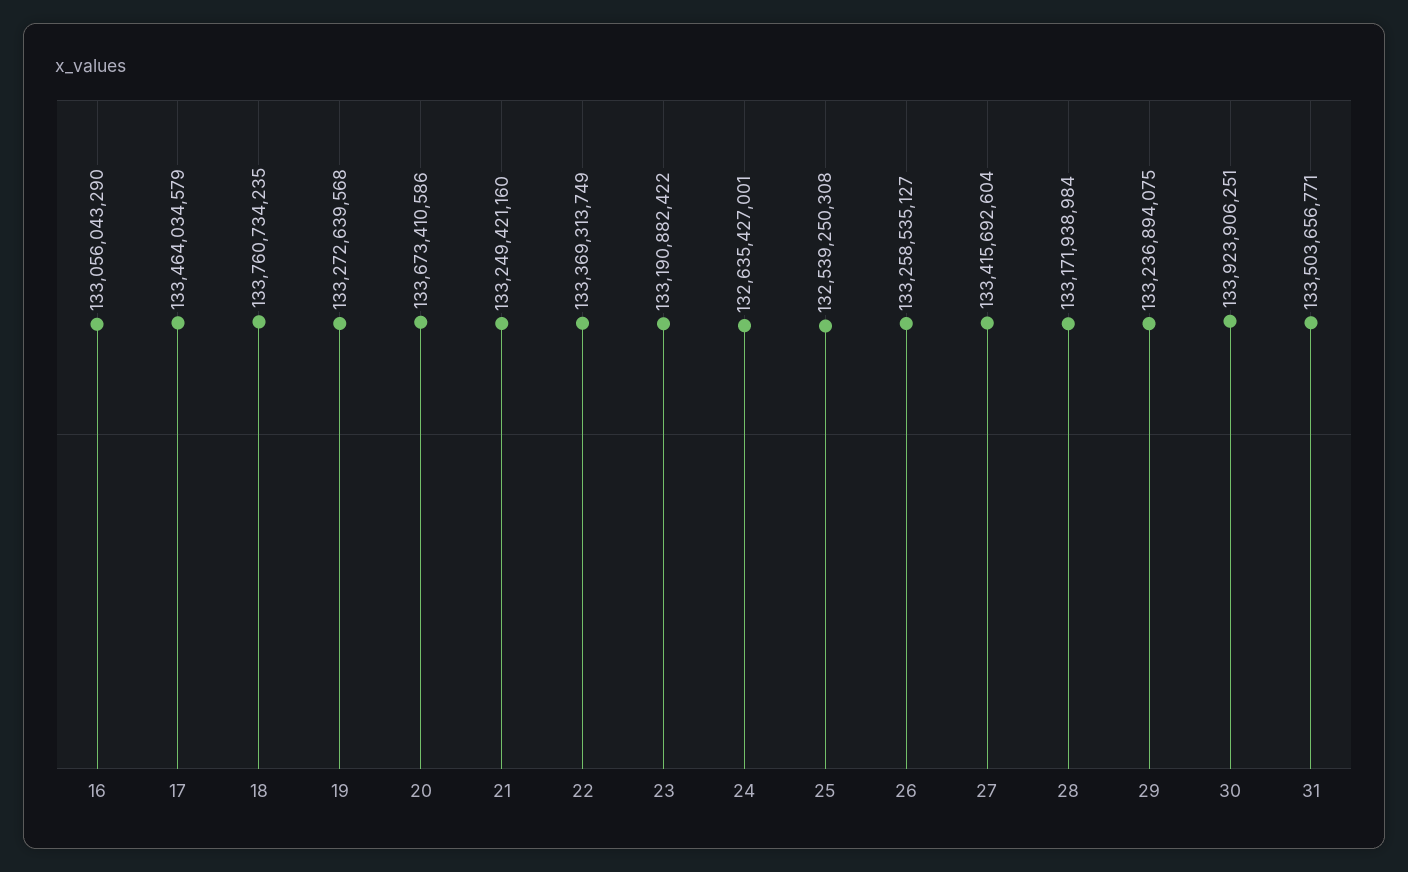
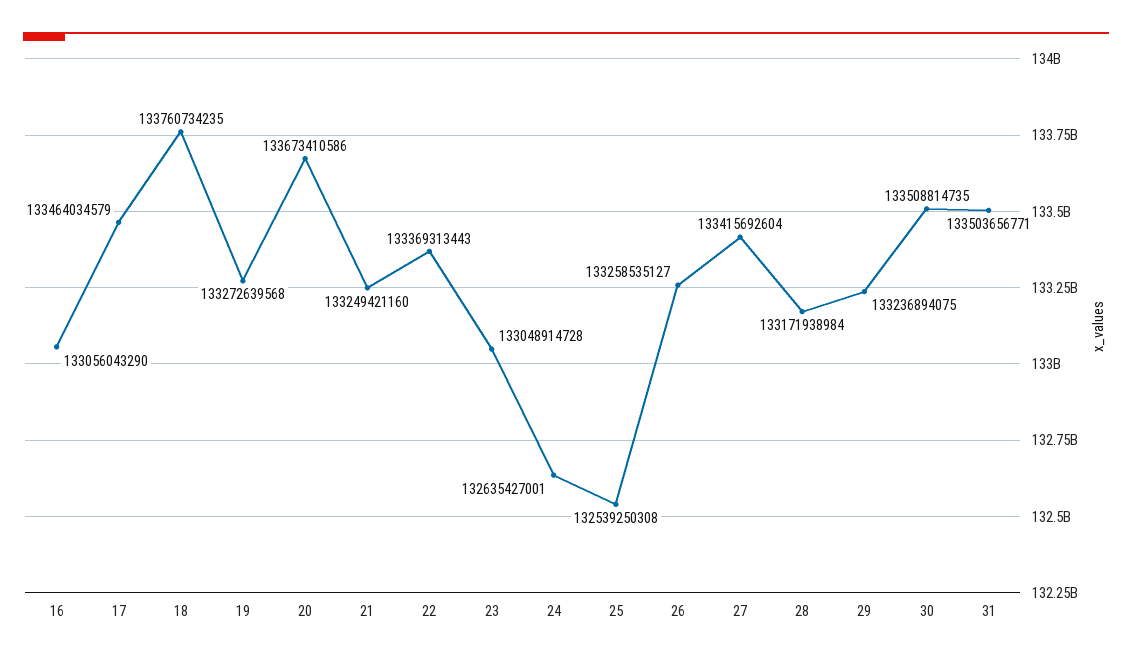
22: 133369313749 -> 133369313443
23: 133190882422 -> 133048914728
30: 133923906251 -> 133508814735

